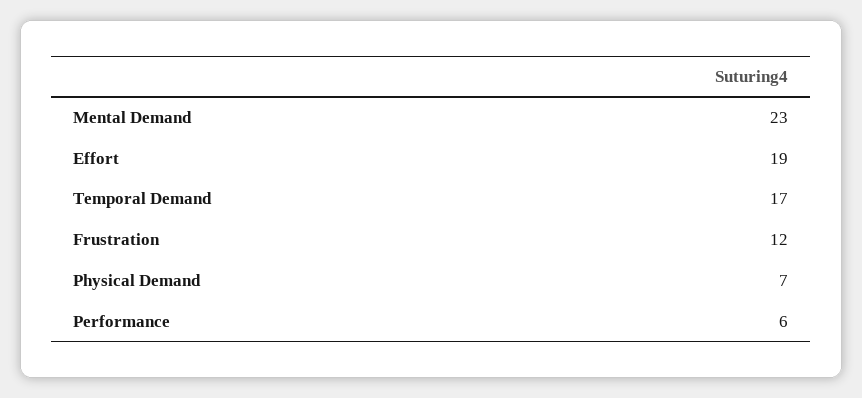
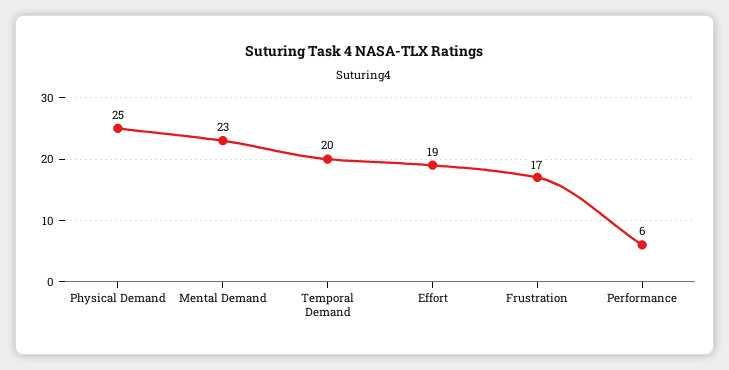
Temporal Demand: 17 -> 20
Frustration: 12 -> 17
Physical Demand: 7 -> 25

